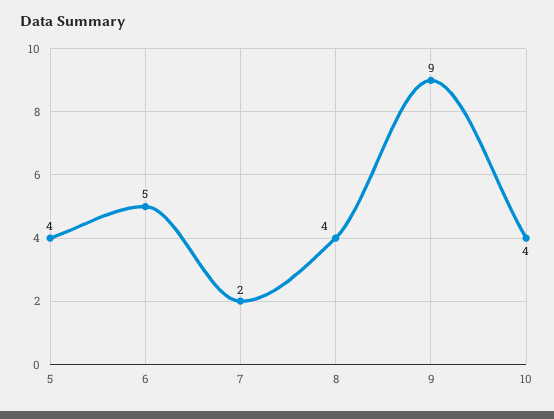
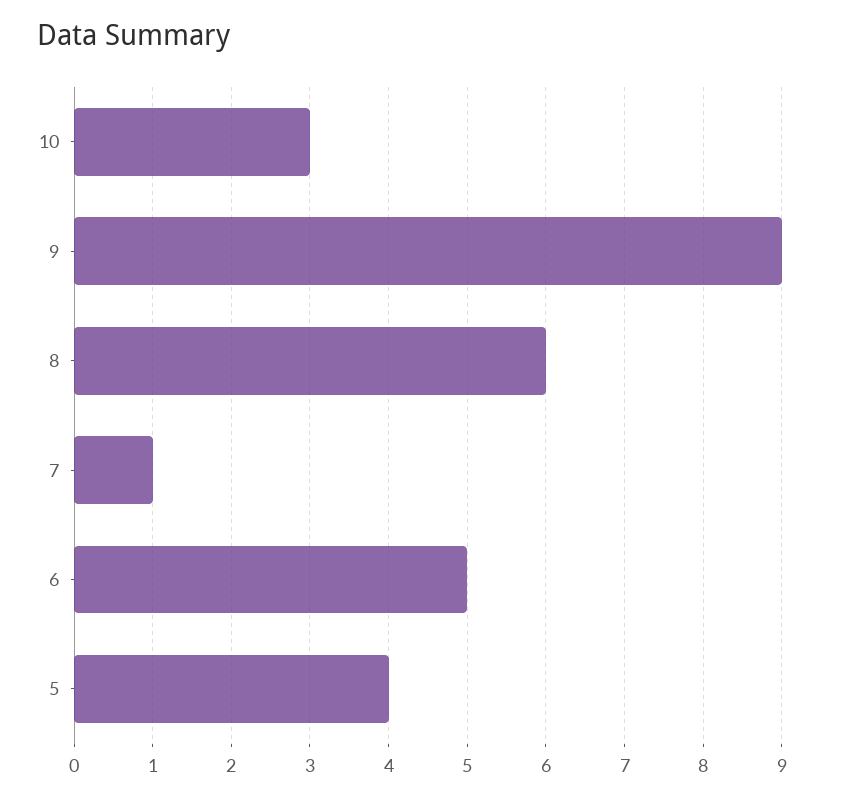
7: 2 -> 1
8: 4 -> 6
10: 4 -> 3

